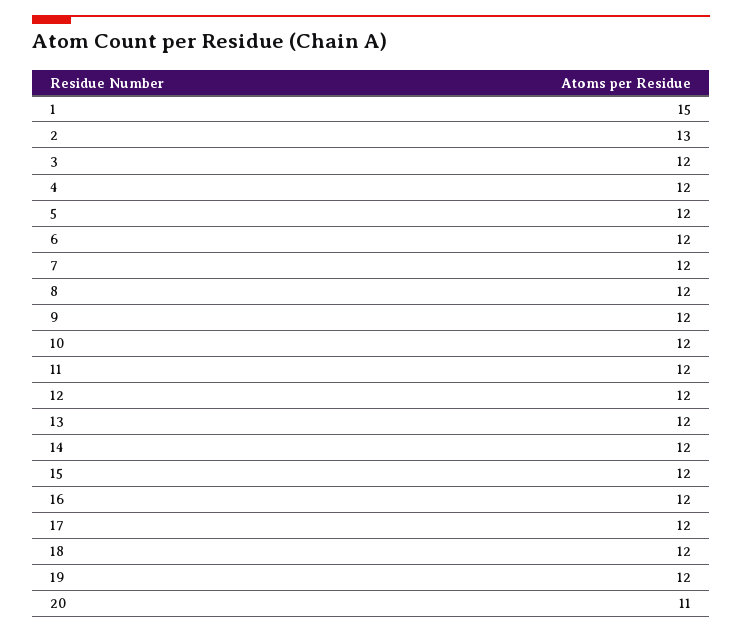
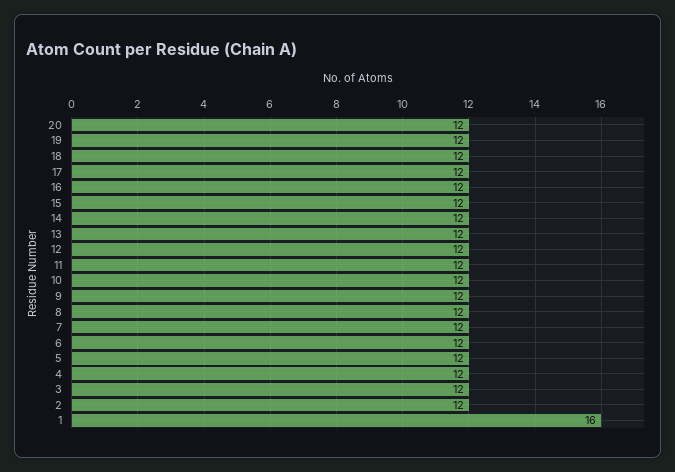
1: 15 -> 16
2: 13 -> 12
20: 11 -> 12

